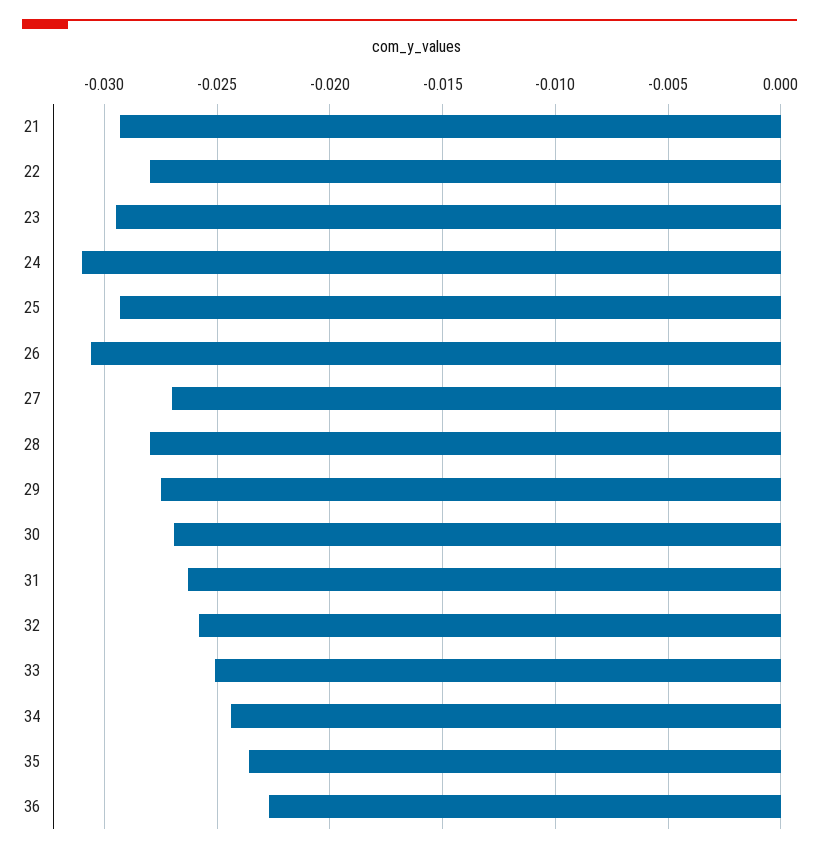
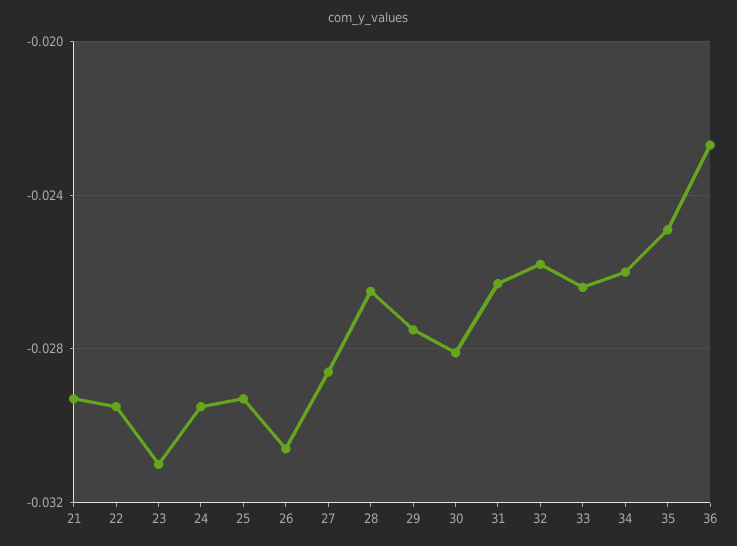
22: -0.028 -> -0.0295
23: -0.0295 -> -0.031
24: -0.031 -> -0.0295
27: -0.027 -> -0.0285
28: -0.028 -> -0.0265
30: -0.027 -> -0.028
33: -0.025 -> -0.0265
34: -0.0245 -> -0.026
35: -0.0235 -> -0.025

